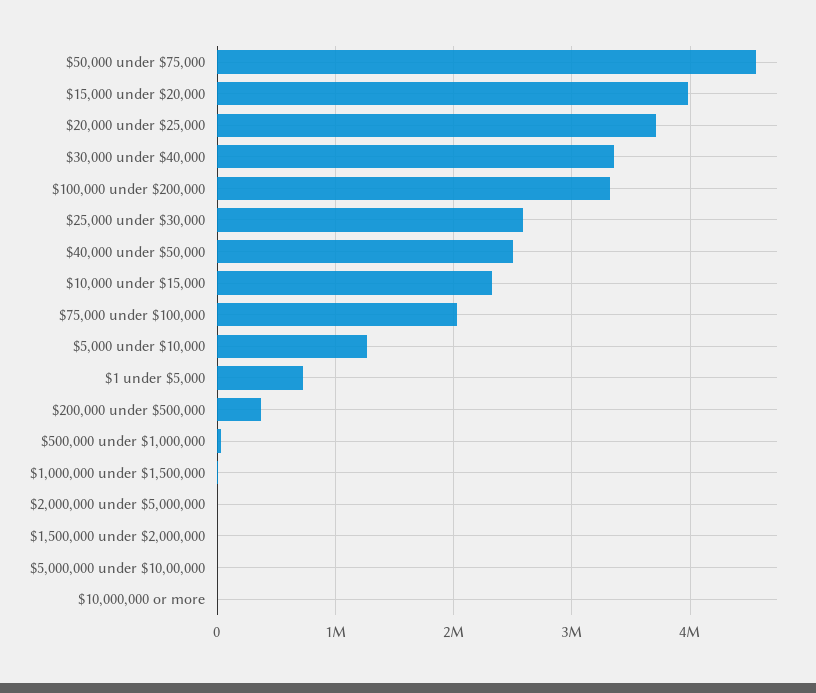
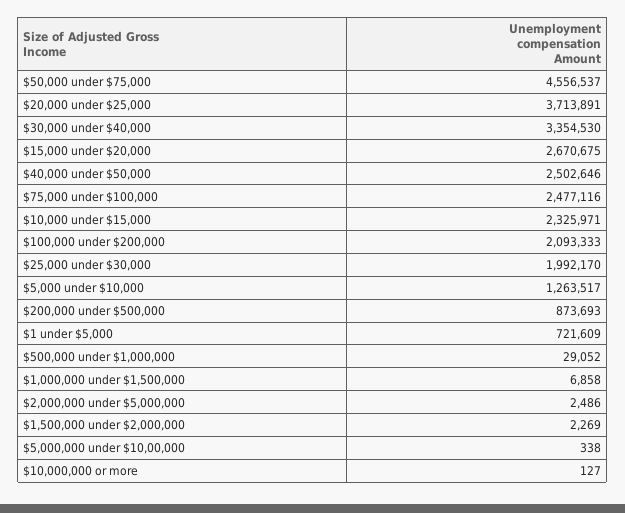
$15,000 under $20,000: 4000000 -> 2670675
$100,000 under $200,000: 3300000 -> 2093333
$25,000 under $30,000: 2600000 -> 1992170
$75,000 under $100,000: 2000000 -> 2477116
$200,000 under $500,000: 400000 -> 873693

